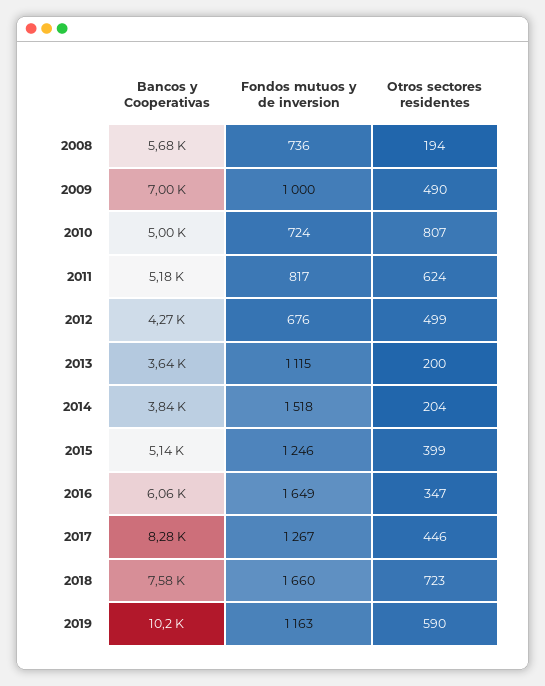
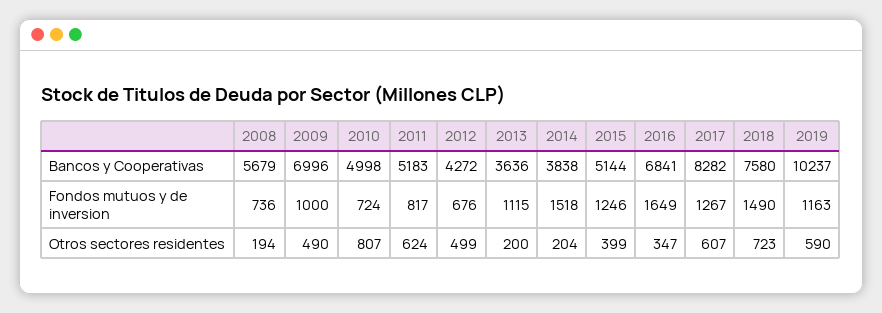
Bancos y Cooperativas, 2016: 6060 -> 6841
Otros sectores residentes, 2017: 446 -> 607
Fondos mutuos y de inversion, 2018: 1660 -> 1490

